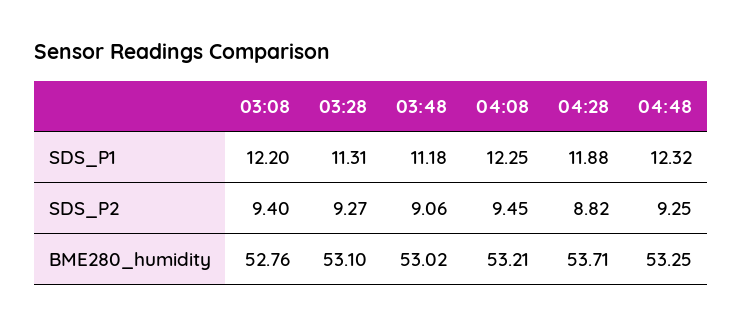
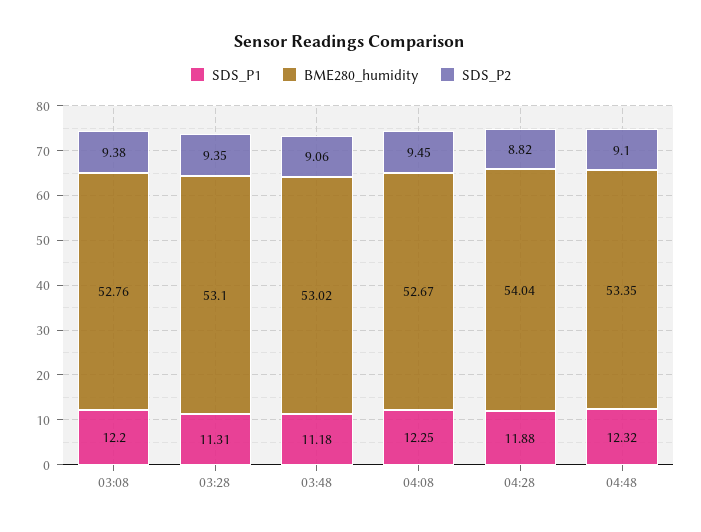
SDS_P2, 03:08: 9.4 -> 9.38
SDS_P2, 03:28: 9.27 -> 9.35
SDS_P2, 04:48: 9.25 -> 9.1
BME280_humidity, 04:08: 53.21 -> 52.67
BME280_humidity, 04:28: 53.71 -> 54.04
BME280_humidity, 04:48: 53.25 -> 53.35

